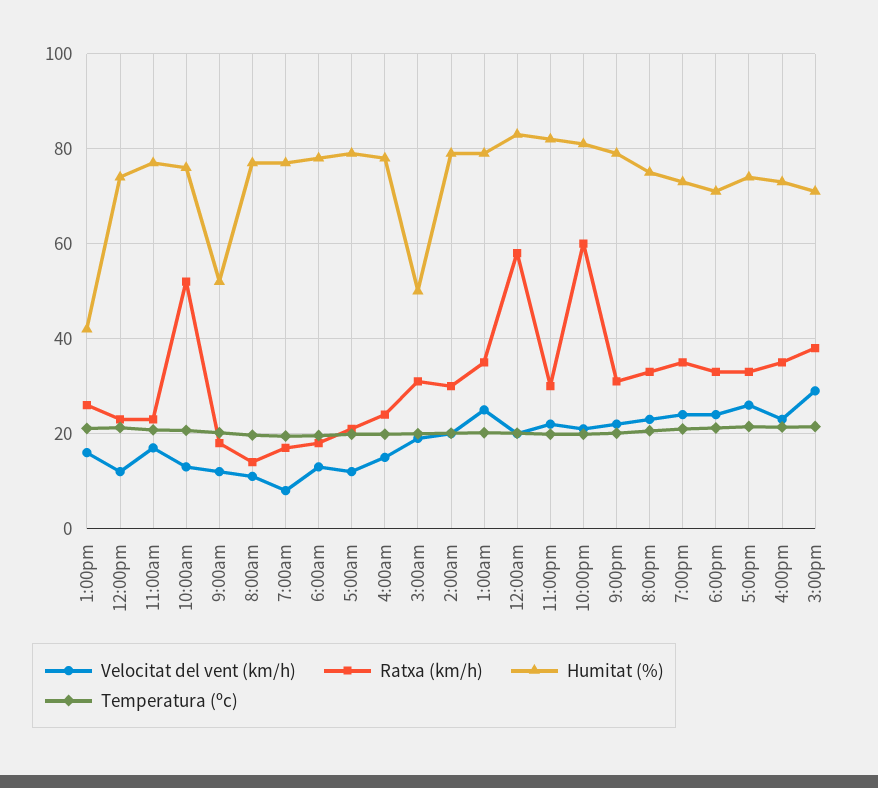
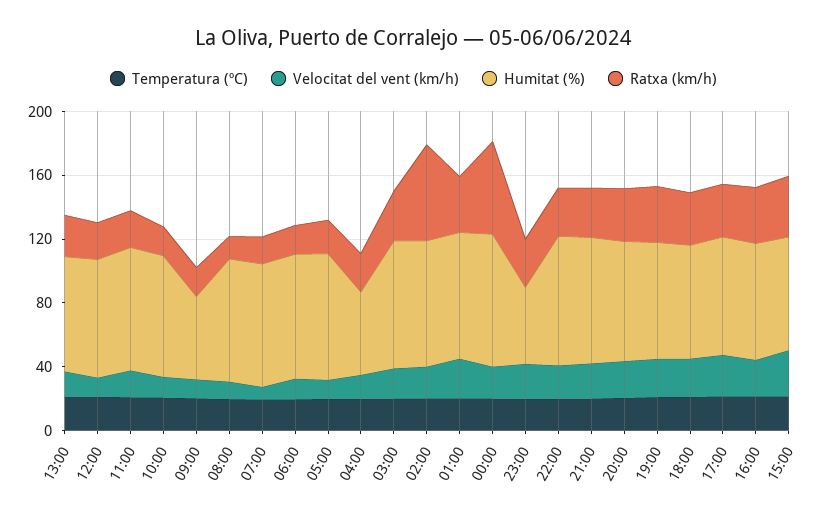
Humitat (%), 1:00pm: 42 -> 70
Ratxa (km/h), 10:00am: 52 -> 20
Humitat (%), 4:00am: 78 -> 50
Humitat (%), 3:00am: 50 -> 80
Ratxa (km/h), 2:00am: 30 -> 60
Humitat (%), 11:00pm: 82 -> 50
Ratxa (km/h), 10:00pm: 60 -> 30

